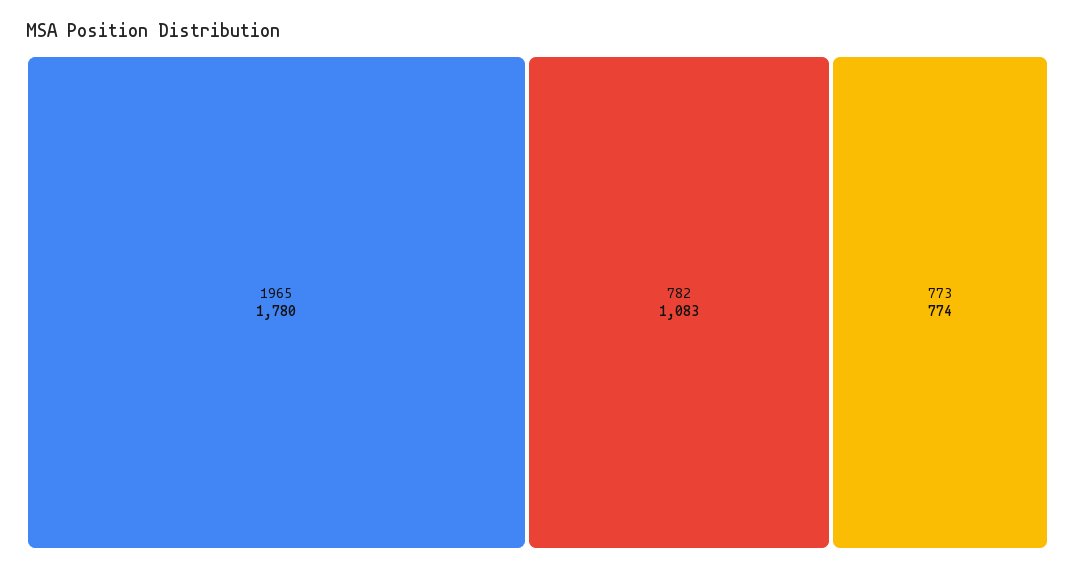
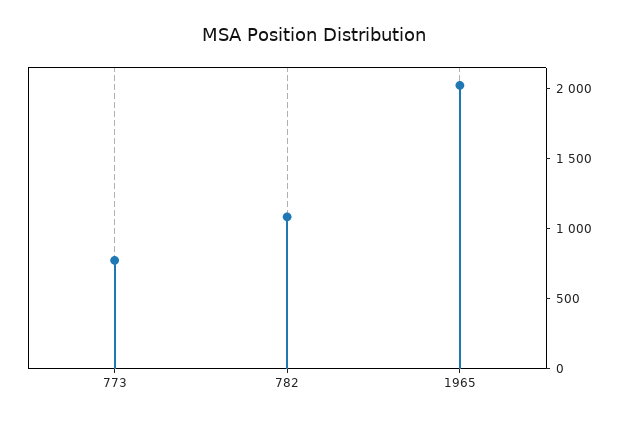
1965: 1780 -> 2000

